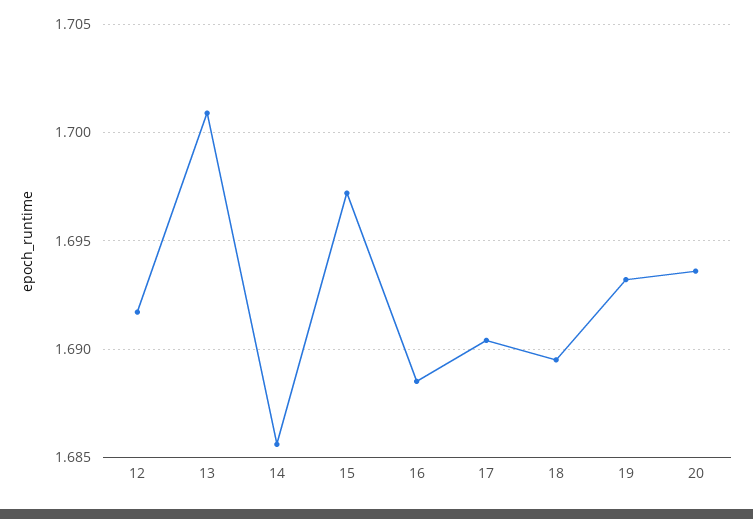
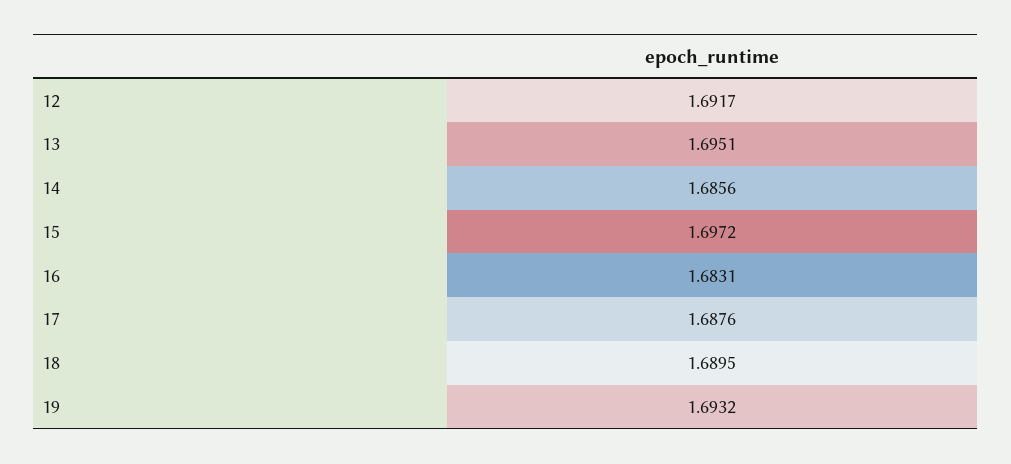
13: 1.701 -> 1.6951
16: 1.6885 -> 1.6831
17: 1.6905 -> 1.6876
20: 1.6935 -> none

